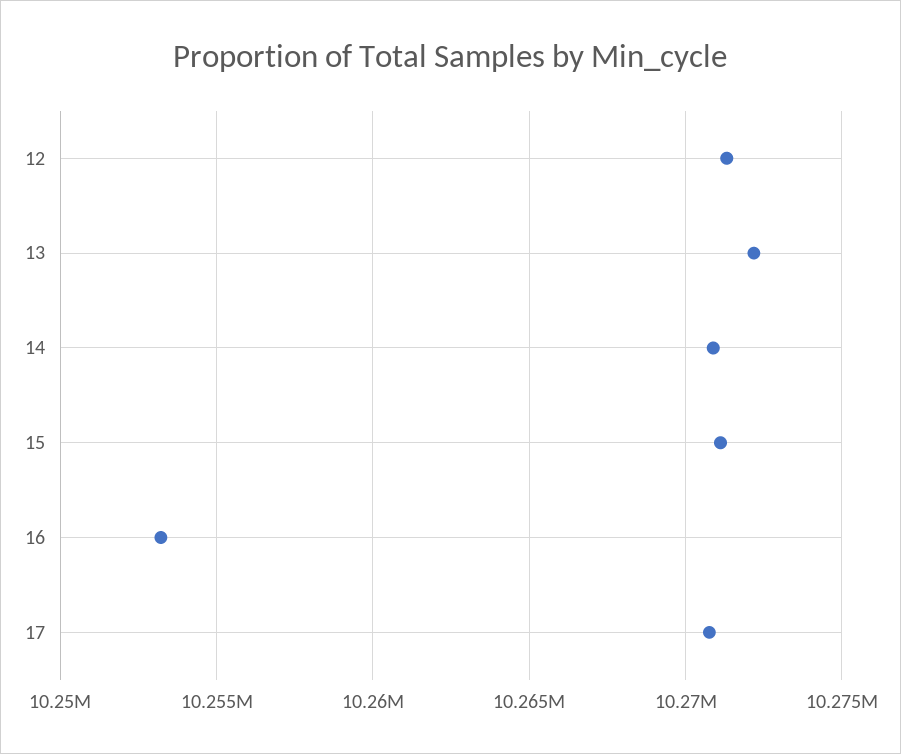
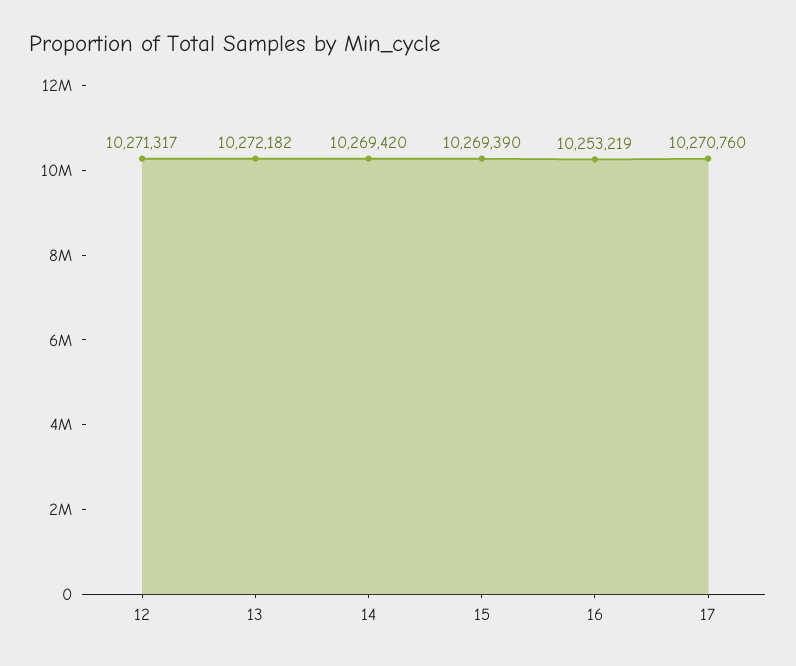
14: 10271000 -> 10269420
15: 10271000 -> 10269390

